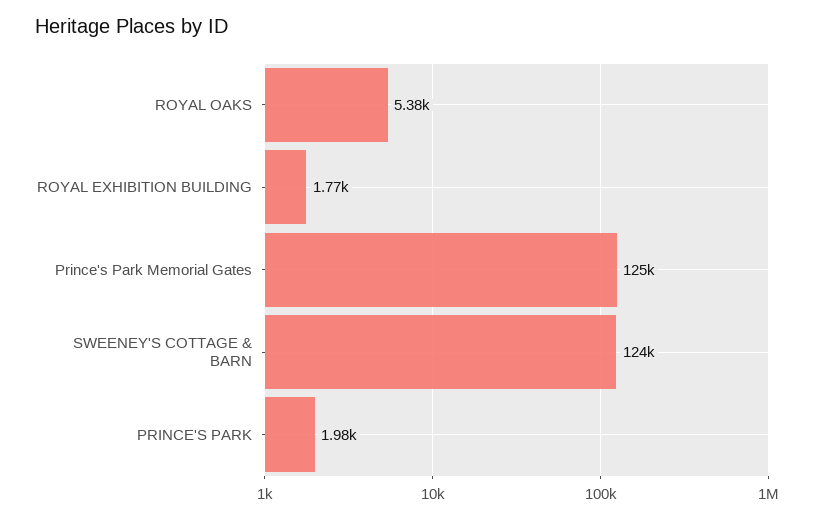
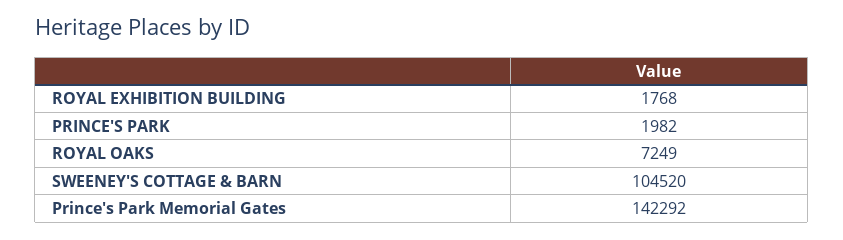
ROYAL OAKS: 5380 -> 7249
Prince's Park Memorial Gates: 125000 -> 142292
SWEENEY'S COTTAGE & BARN: 124000 -> 104520

